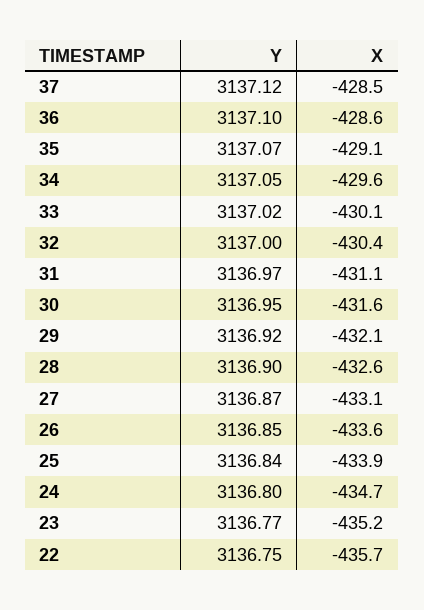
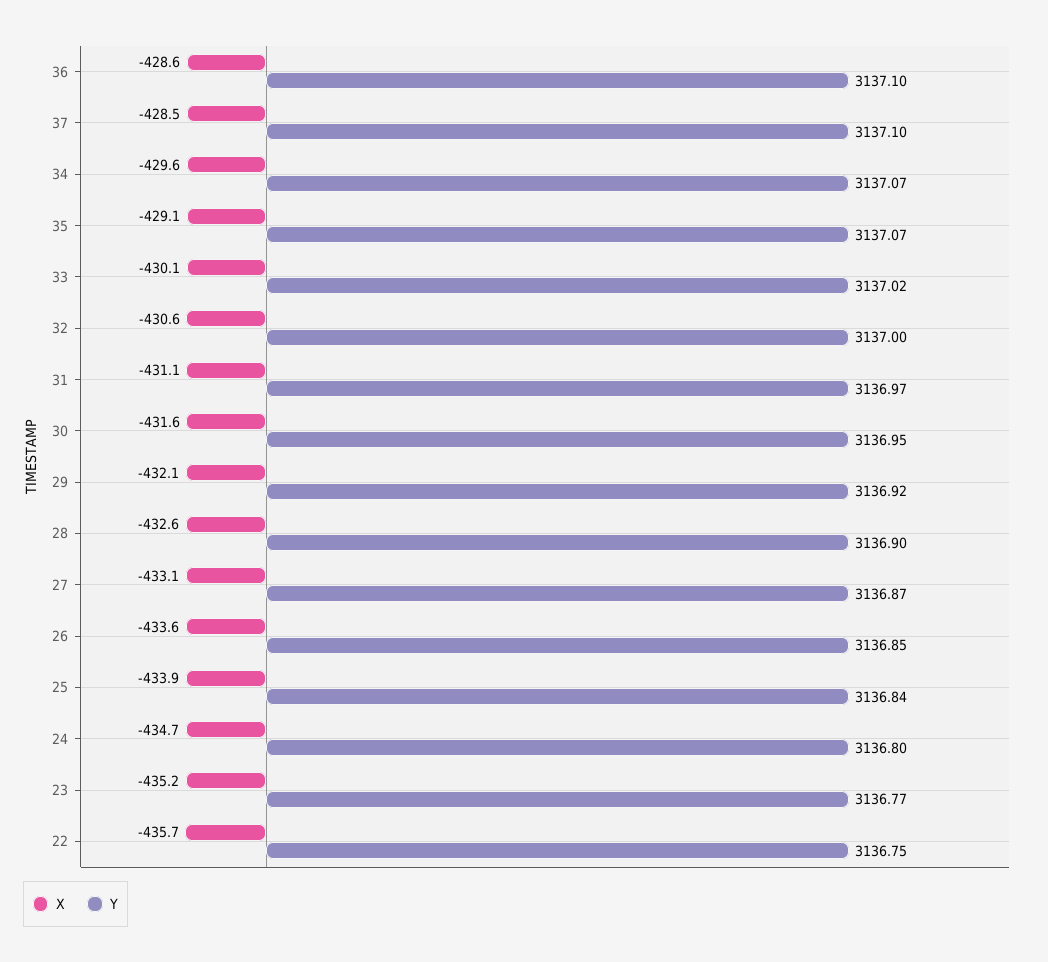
Y, 37: 3137.12 -> 3137.1
Y, 34: 3137.05 -> 3137.07
X, 32: -430.4 -> -430.6

